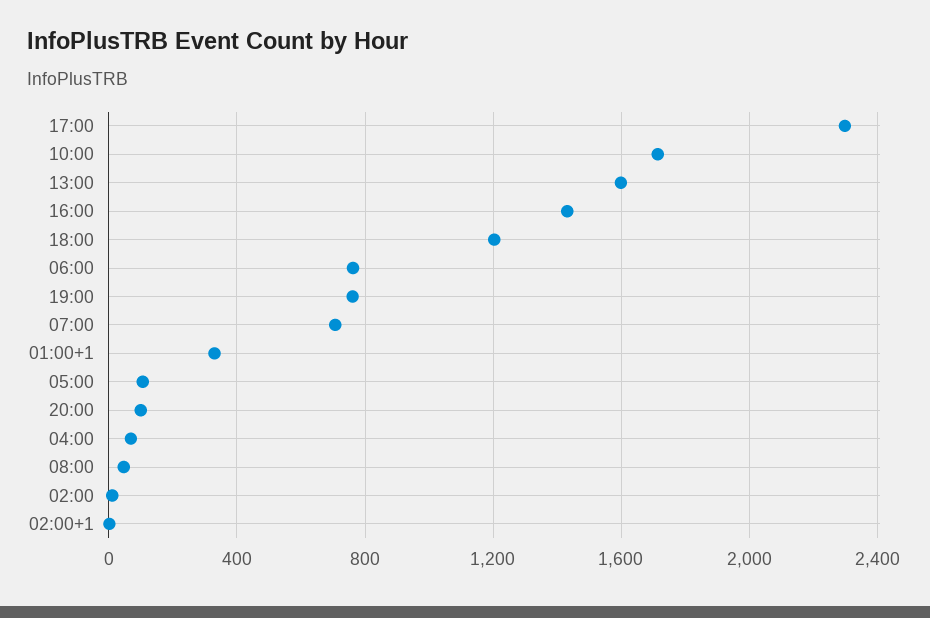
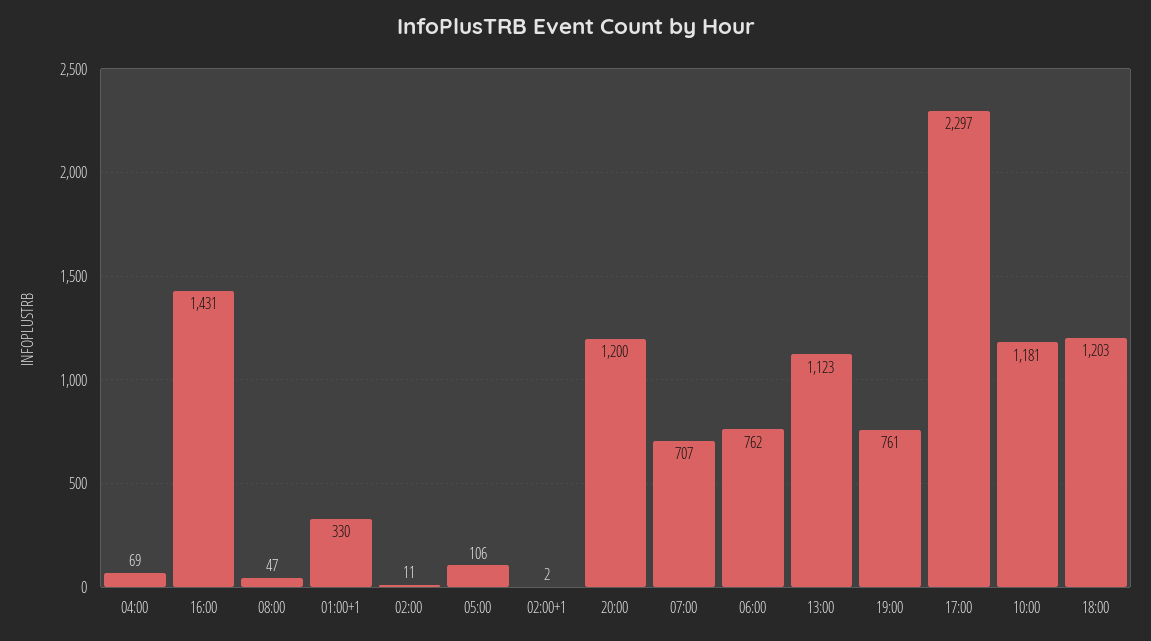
10:00: 1700 -> 1181
13:00: 1600 -> 1123
20:00: 100 -> 1200

